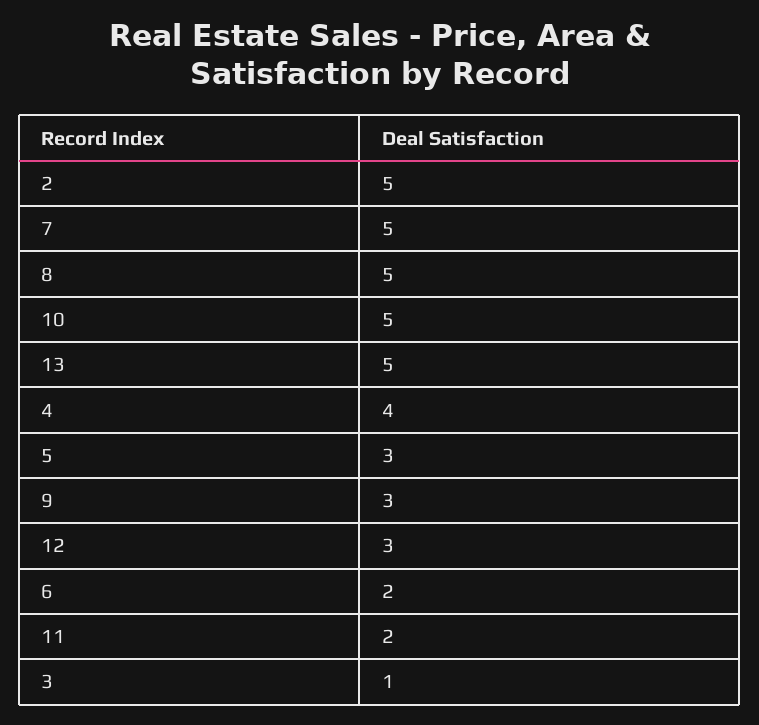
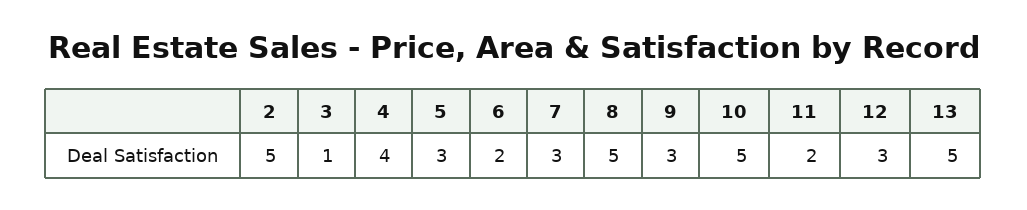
7: 5 -> 3

